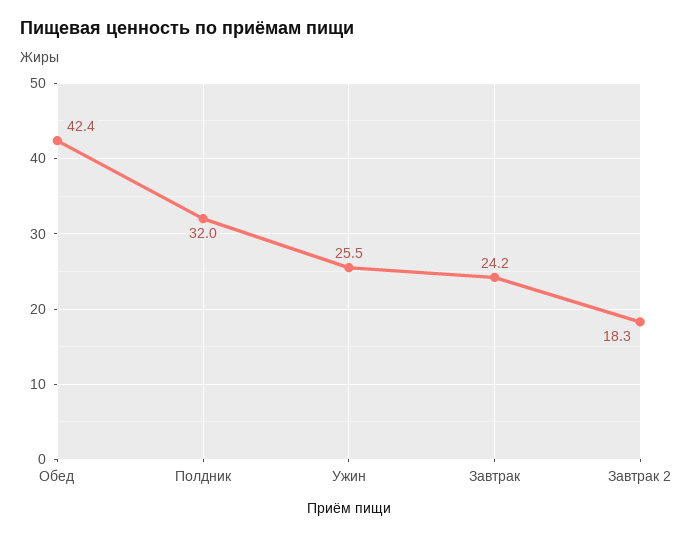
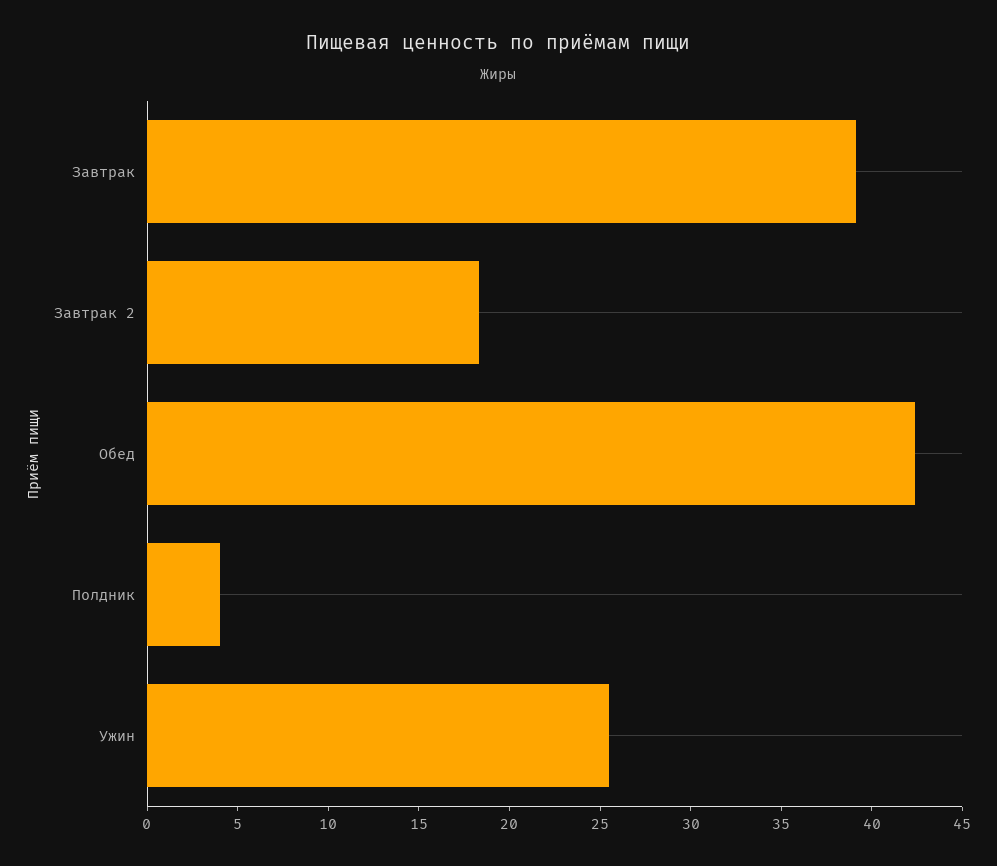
Полдник: 32 -> 4
Завтрак: 24.2 -> 39

